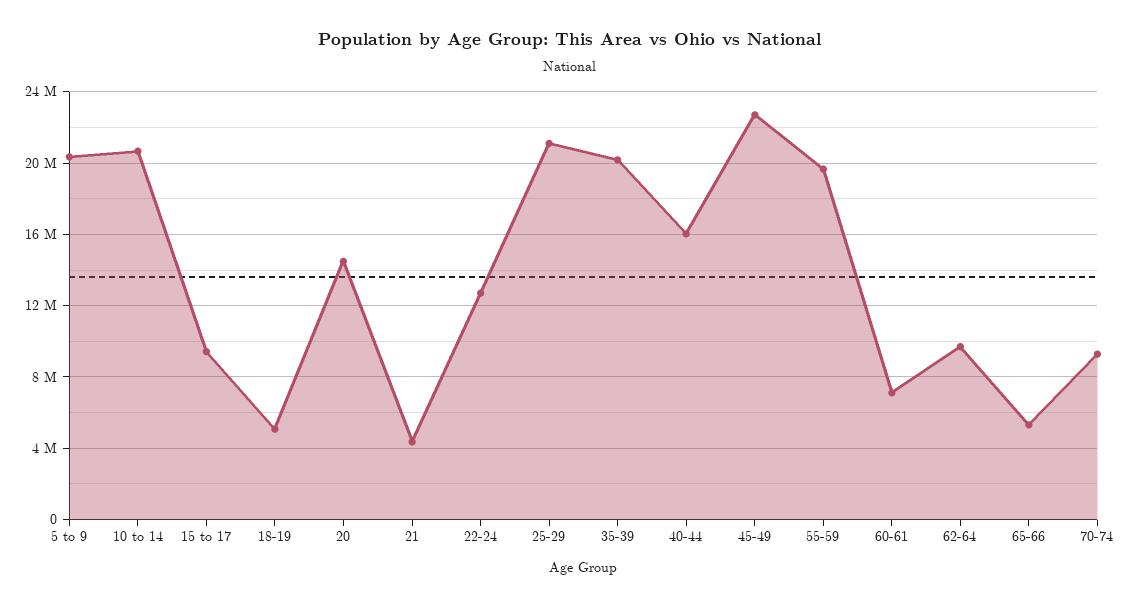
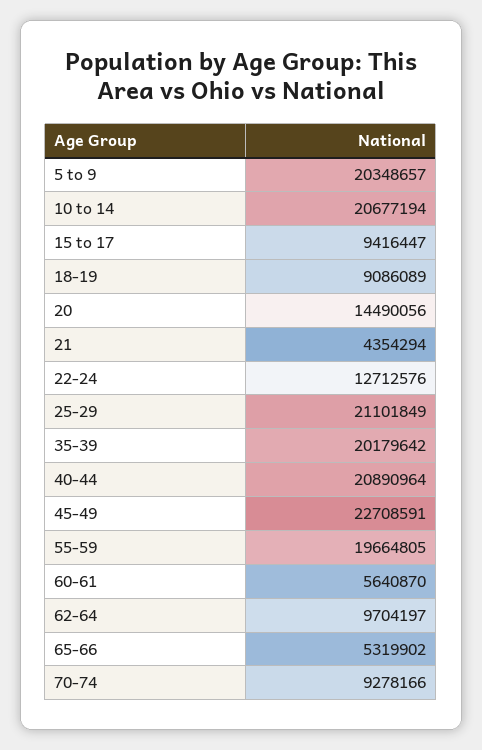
18-19: 5000000 -> 9086089
40-44: 16000000 -> 20890964
60-61: 7000000 -> 5640870

